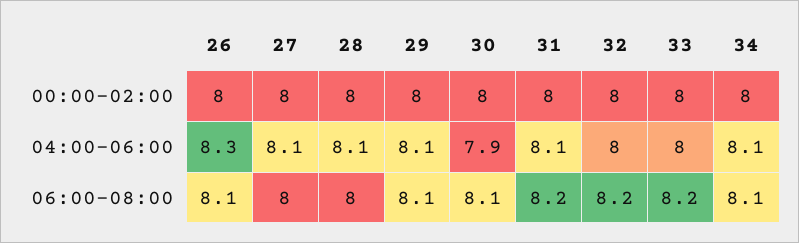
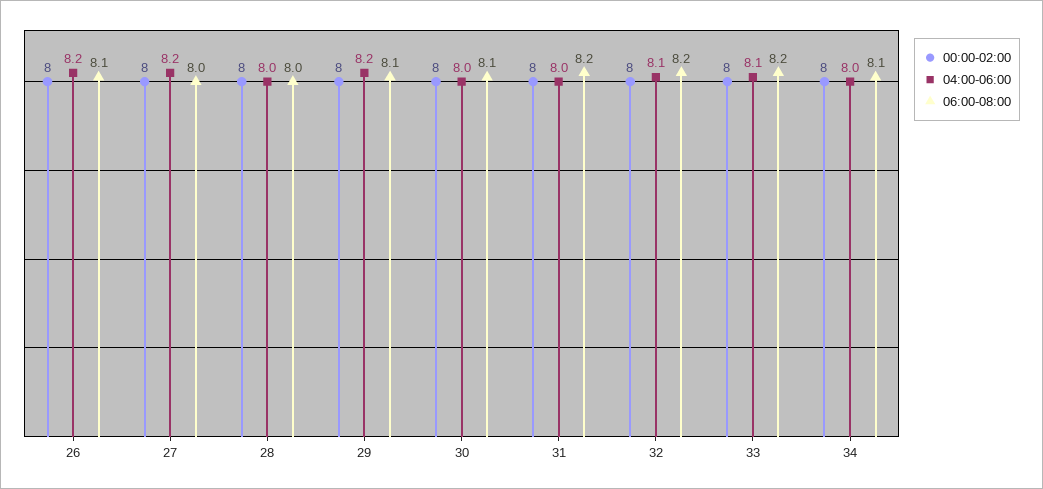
04:00-06:00, 26: 8.3 -> 8.2
04:00-06:00, 27: 8.1 -> 8.2
04:00-06:00, 28: 8.1 -> 8
04:00-06:00, 29: 8.1 -> 8.2
04:00-06:00, 30: 7.9 -> 8
04:00-06:00, 31: 8.1 -> 8
04:00-06:00, 32: 8 -> 8.1
04:00-06:00, 33: 8 -> 8.1
04:00-06:00, 34: 8.1 -> 8

